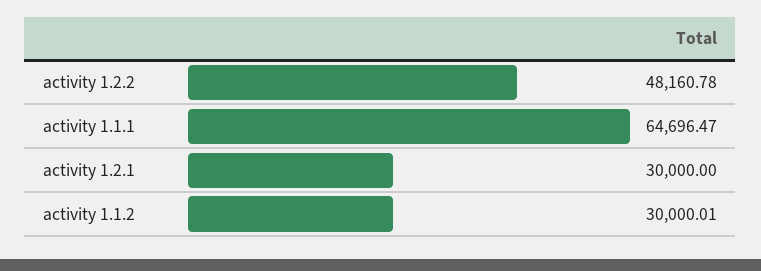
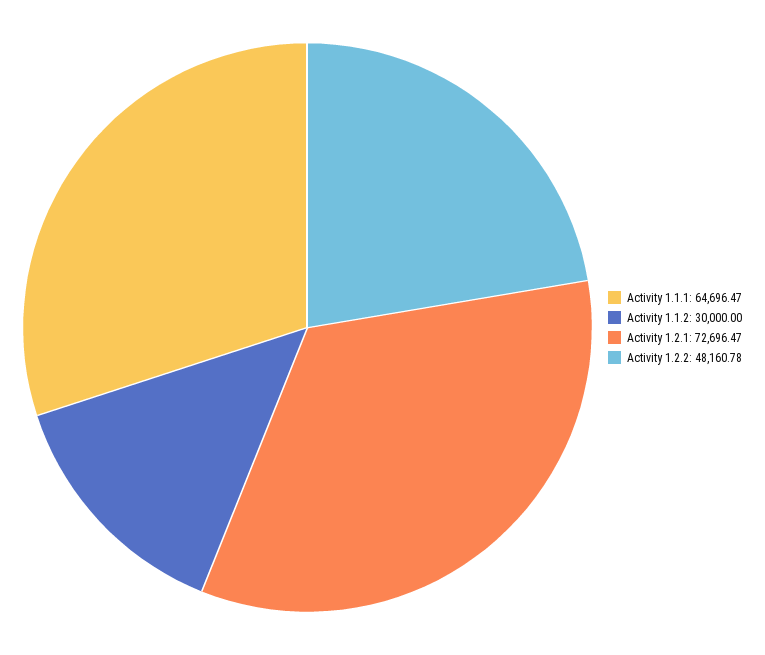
activity 1.2.1: 30000 -> 72696.47
activity 1.1.2: 30000.01 -> 30000

